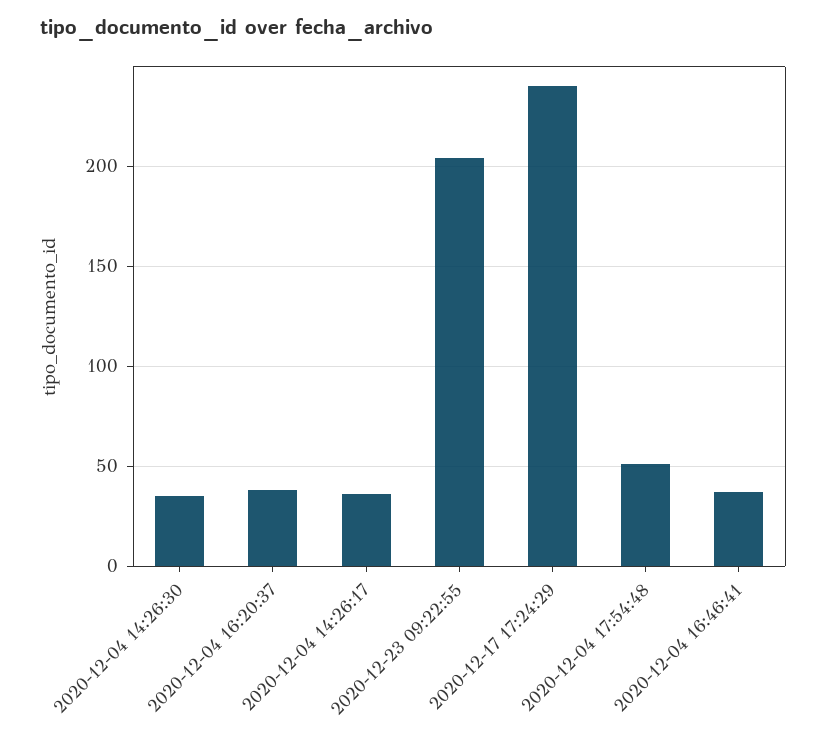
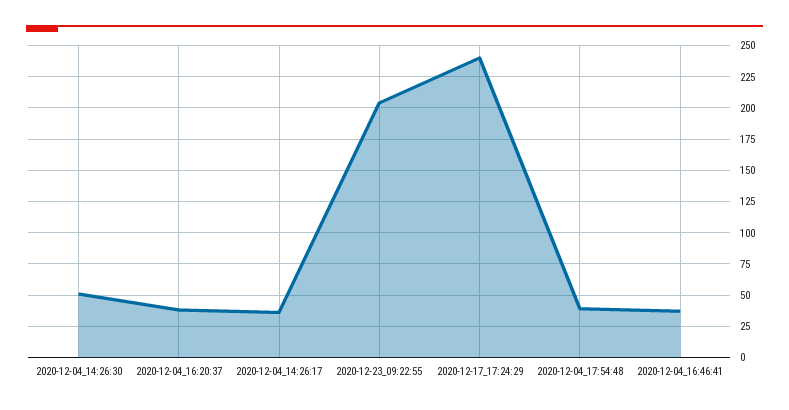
2020-12-04 14:26:30: 35 -> 50
2020-12-04 17:54:48: 50 -> 40

